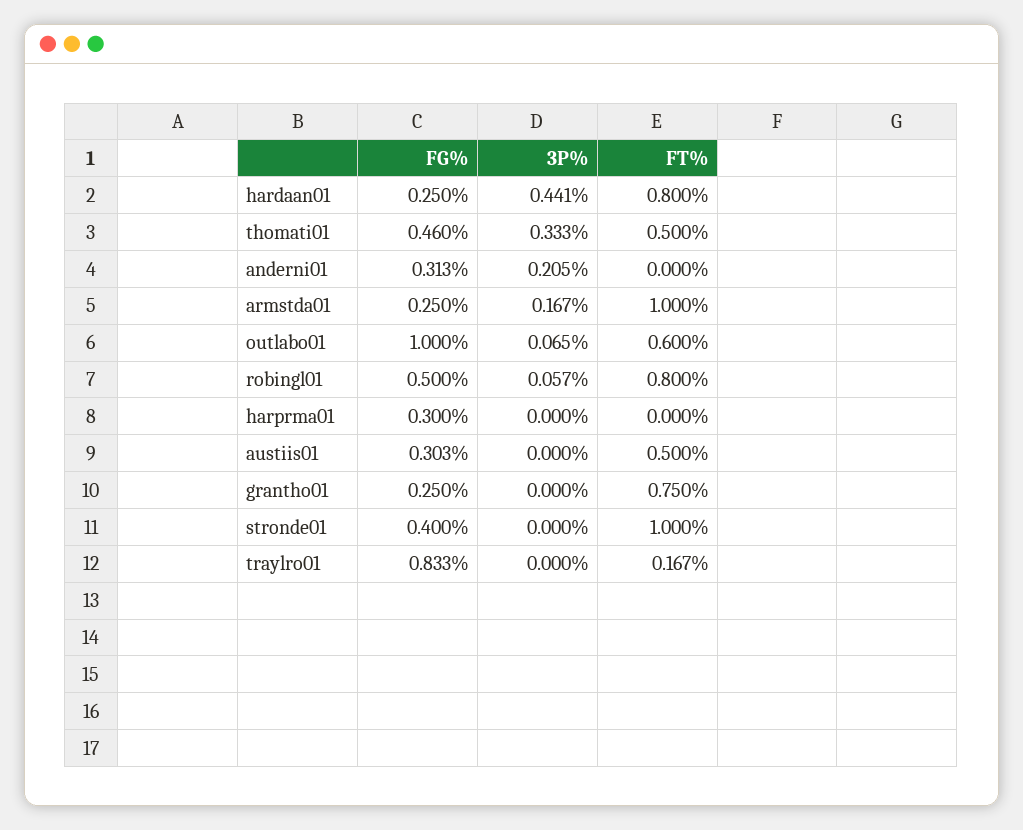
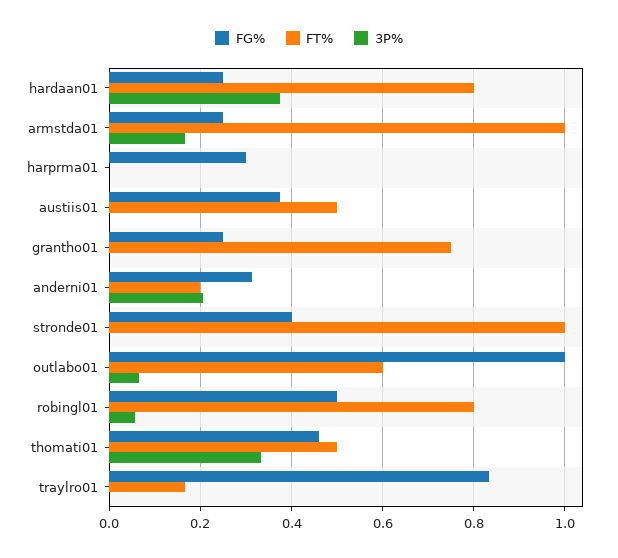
3P%, hardaan01: 0.441 -> 0.38
FT%, anderni01: 0 -> 0.2
FG%, austiis01: 0.303 -> 0.38

